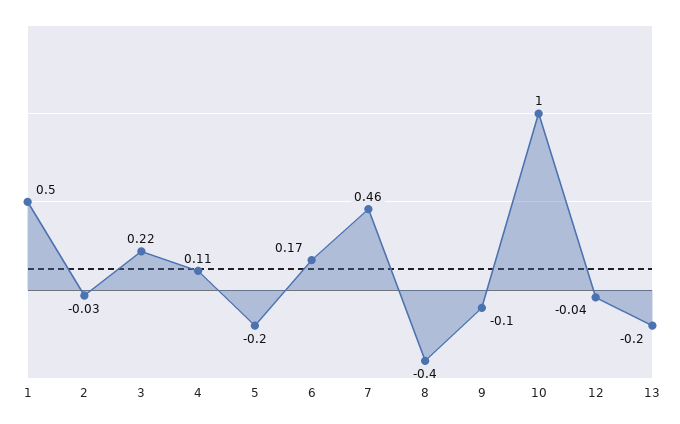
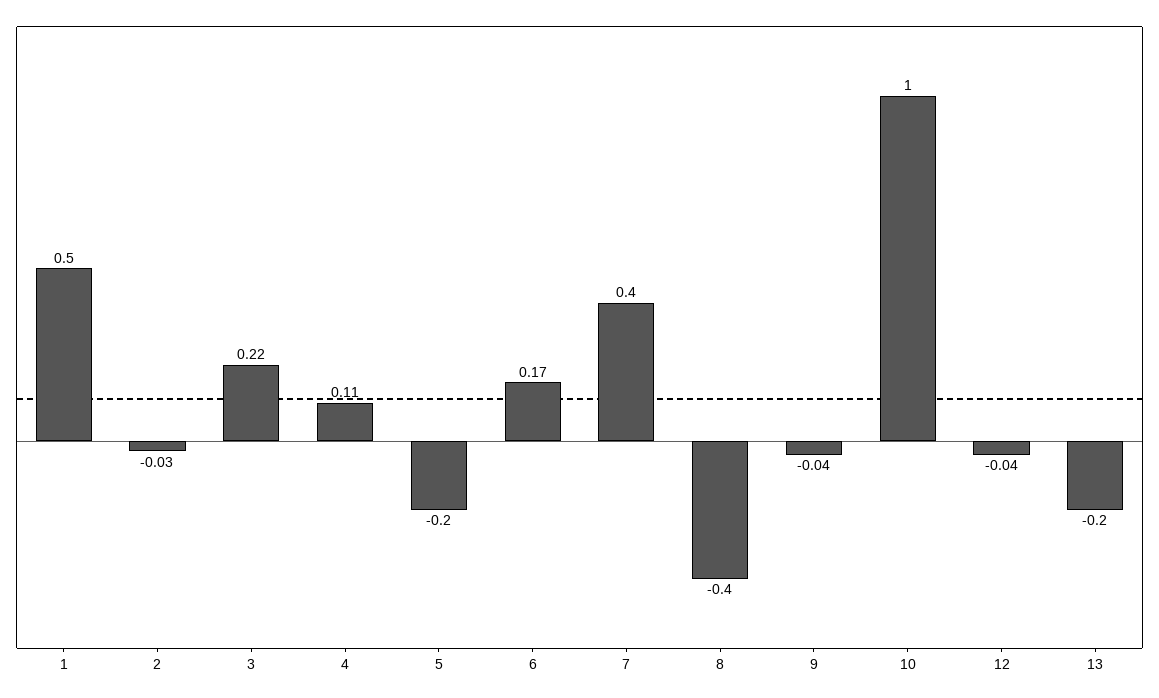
7: 0.46 -> 0.4
9: -0.1 -> -0.04

